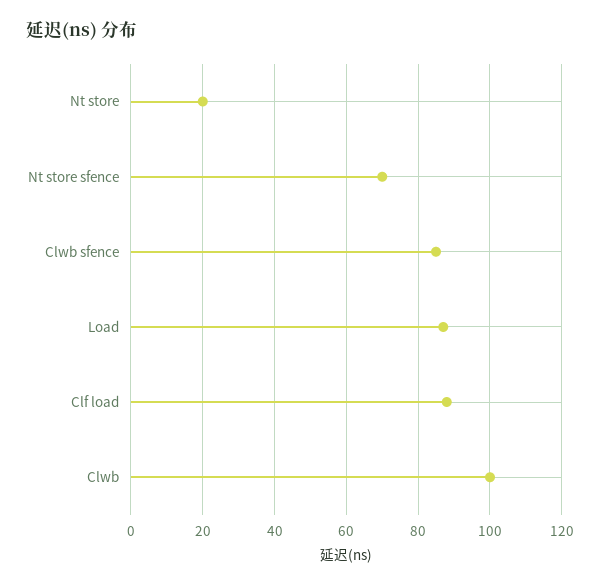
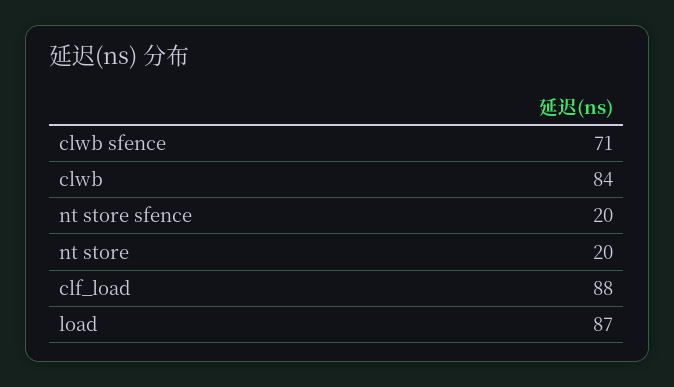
Nt store sfence: 70 -> 20
Clwb sfence: 85 -> 71
Clwb: 100 -> 84

